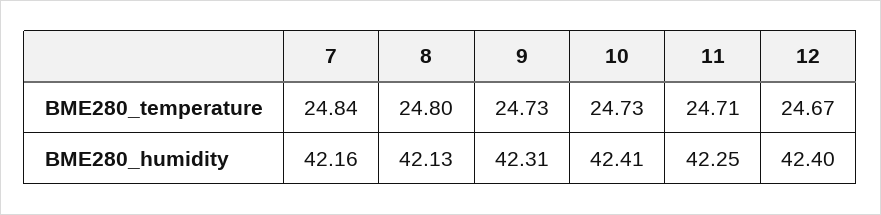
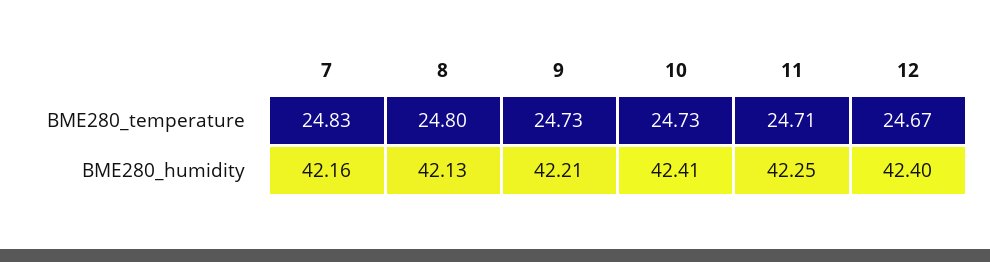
7, BME280_temperature: 24.84 -> 24.83
9, BME280_humidity: 42.31 -> 42.21

